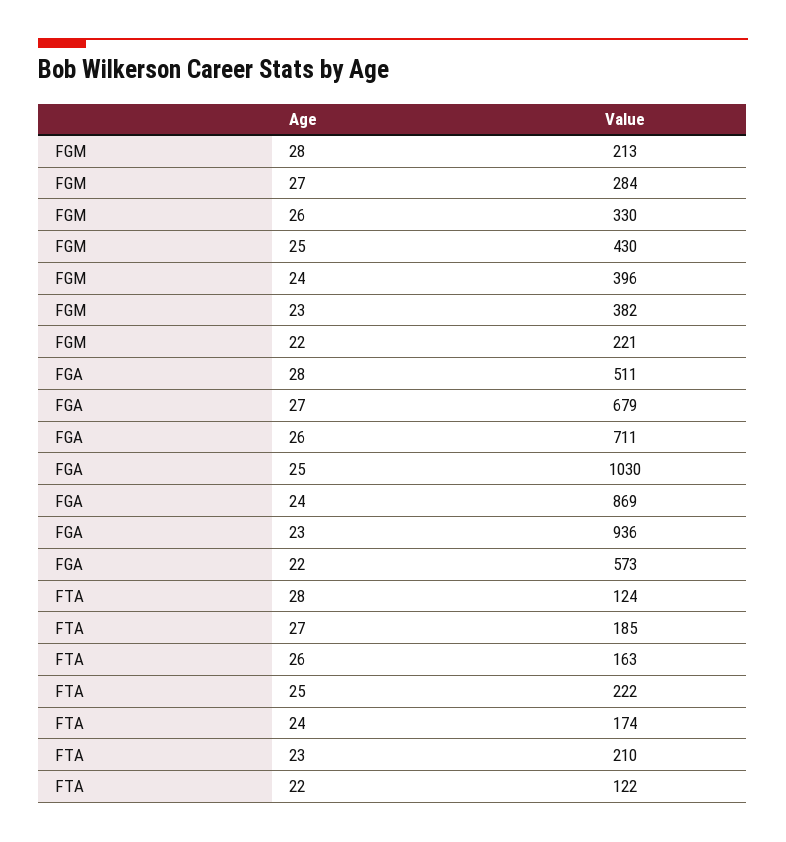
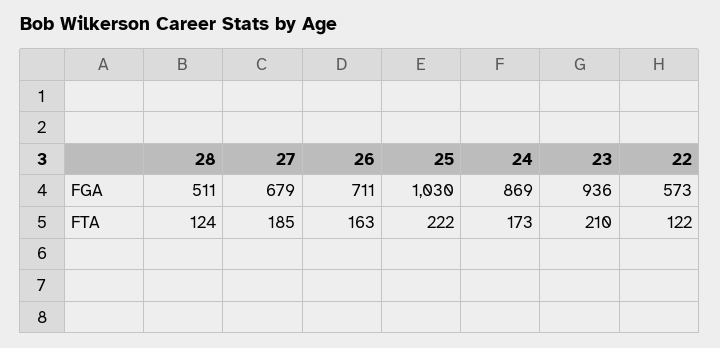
FGM, 28: 213 -> none
FGM, 27: 284 -> none
FGM, 26: 330 -> none
FGM, 25: 430 -> none
FGM, 24: 396 -> none
FGM, 23: 382 -> none
FGM, 22: 221 -> none
FTA, 24: 174 -> 173

